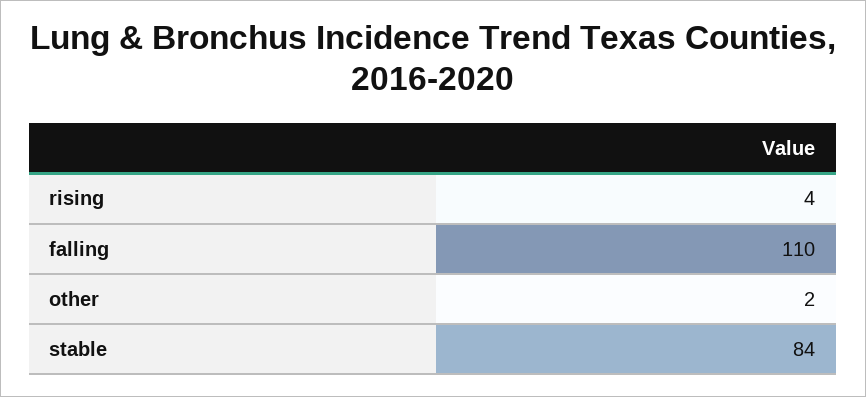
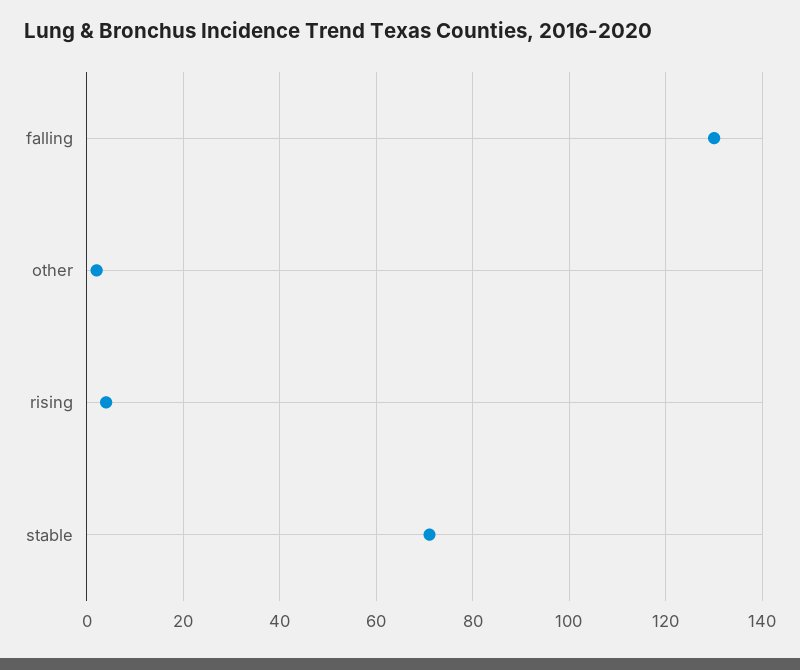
falling: 110 -> 130
stable: 84 -> 70

